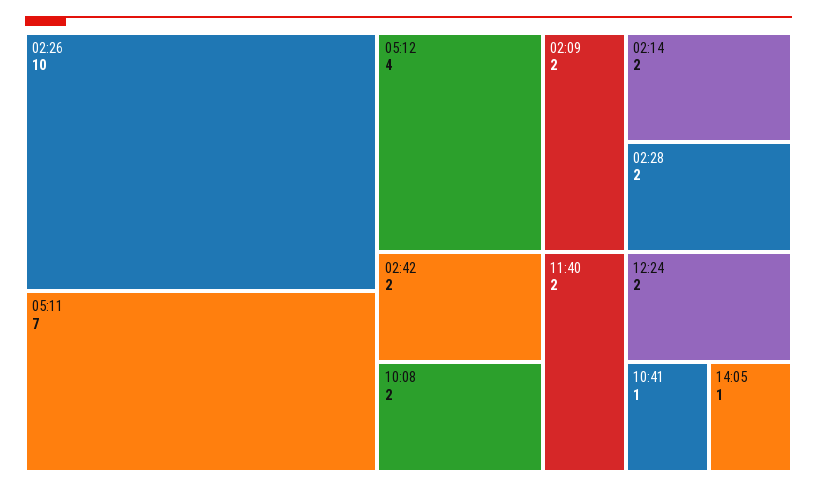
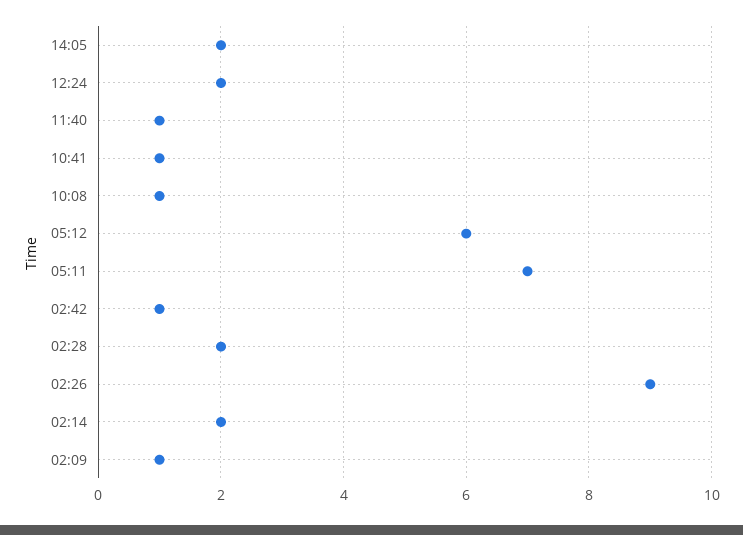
02:26: 10 -> 9
05:12: 4 -> 6
02:09: 2 -> 1
02:42: 2 -> 1
10:08: 2 -> 1
11:40: 2 -> 1
14:05: 1 -> 2

